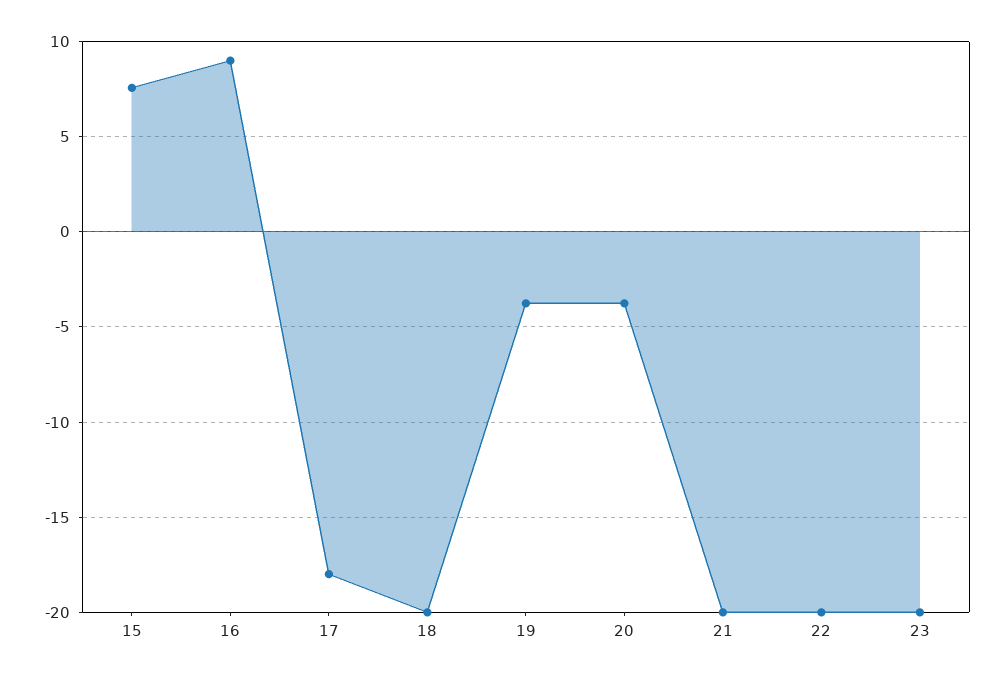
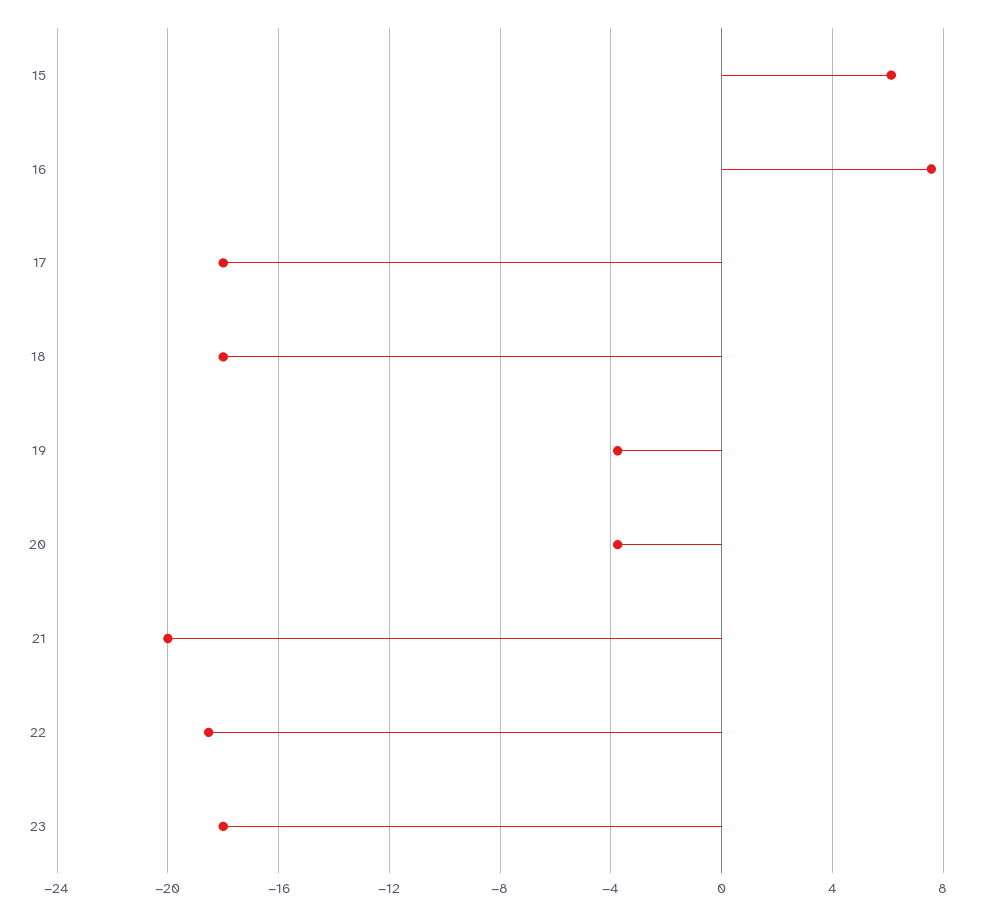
15: 7.5 -> 6
16: 9 -> 7.5
18: -20 -> -18
22: -20 -> -18.5
23: -20 -> -18

